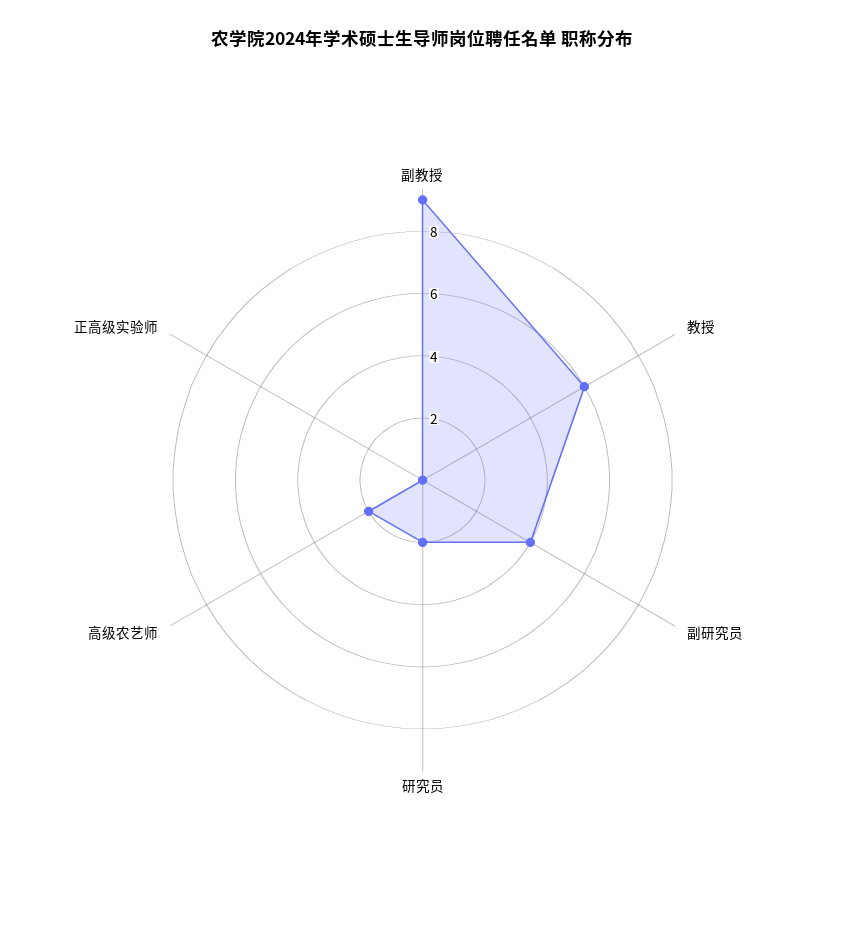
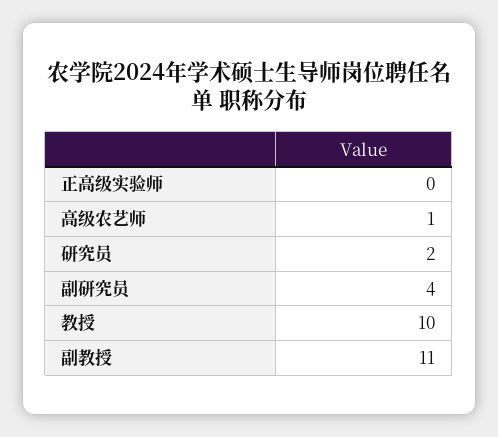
副教授: 9 -> 11
教授: 6 -> 10
高级农艺师: 2 -> 1

